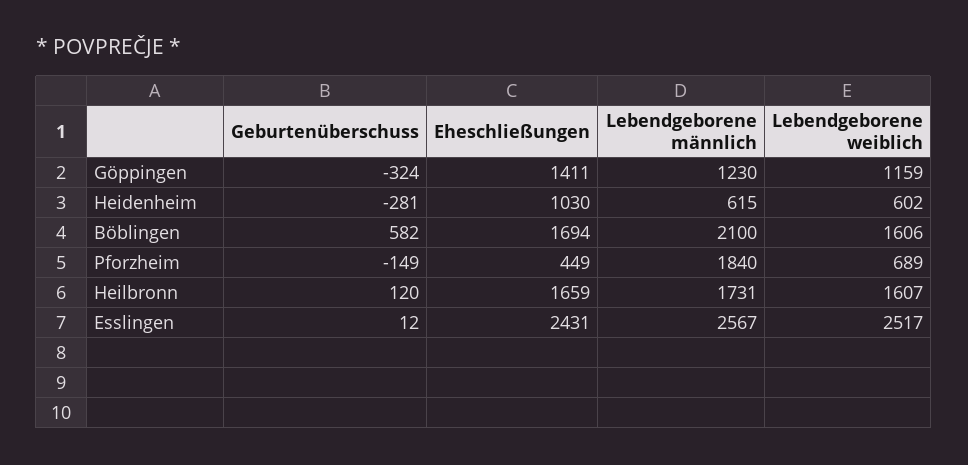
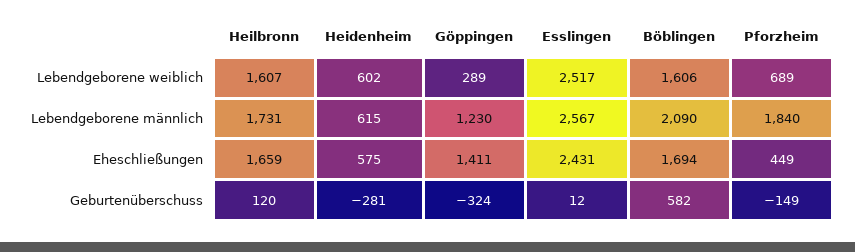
Lebendgeborene weiblich, Göppingen: 1159 -> 289
Eheschließungen, Heidenheim: 1030 -> 575
Lebendgeborene männlich, Böblingen: 2100 -> 2090

